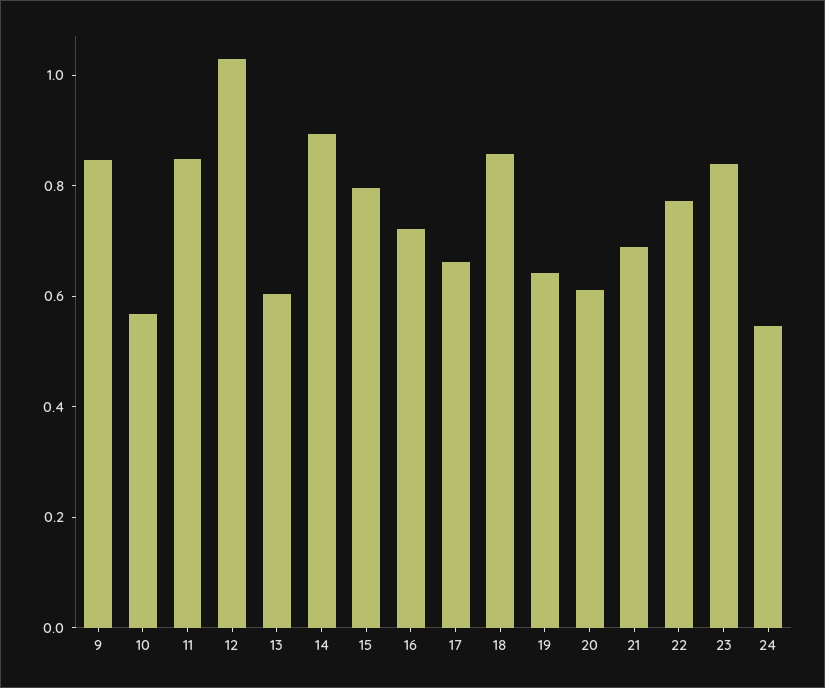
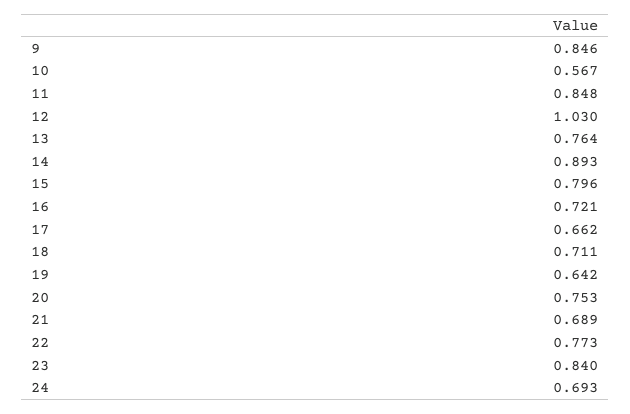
13: 0.6 -> 0.764
18: 0.85 -> 0.711
20: 0.6 -> 0.753
24: 0.55 -> 0.693

